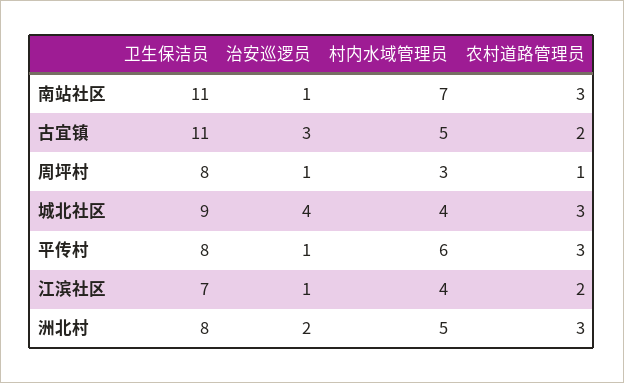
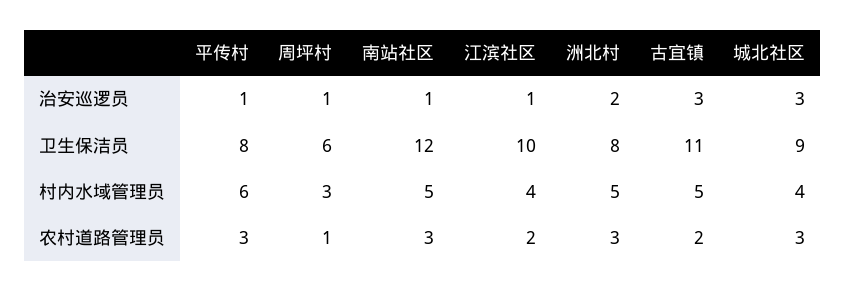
卫生保洁员, 南站社区: 11 -> 12
村内水域管理员, 南站社区: 7 -> 5
卫生保洁员, 周坪村: 8 -> 6
治安巡逻员, 城北社区: 4 -> 3
卫生保洁员, 江滨社区: 7 -> 10

